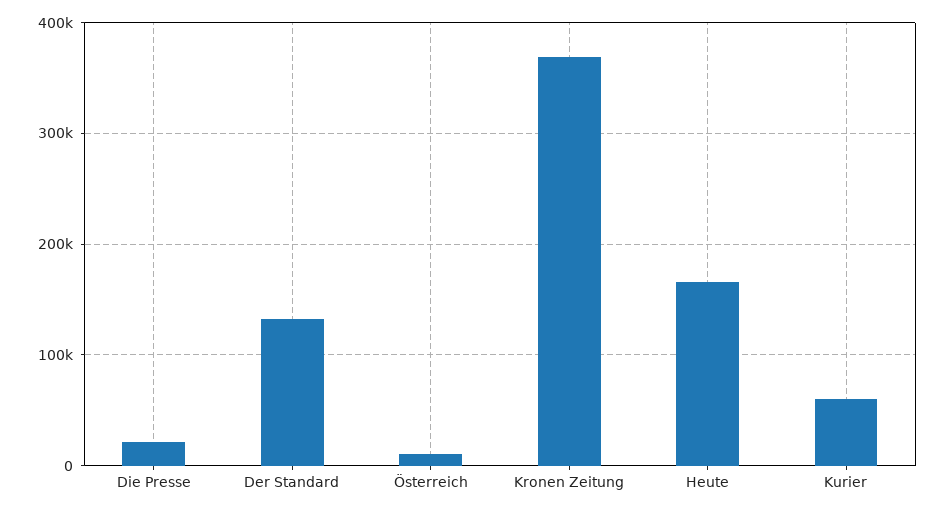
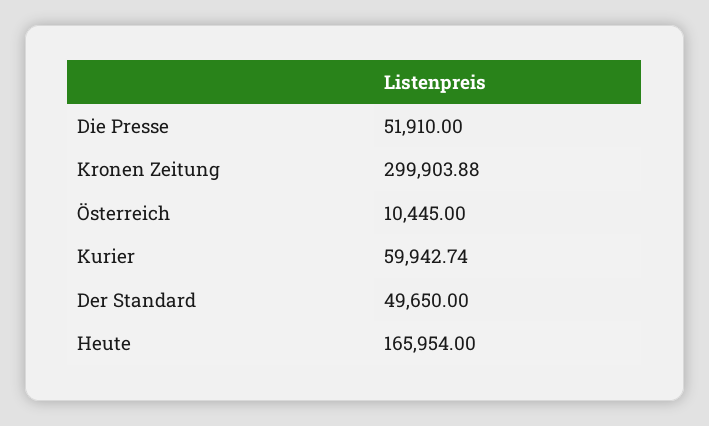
Die Presse: 20000 -> 51910
Der Standard: 130000 -> 49650
Kronen Zeitung: 370000 -> 299903.88

